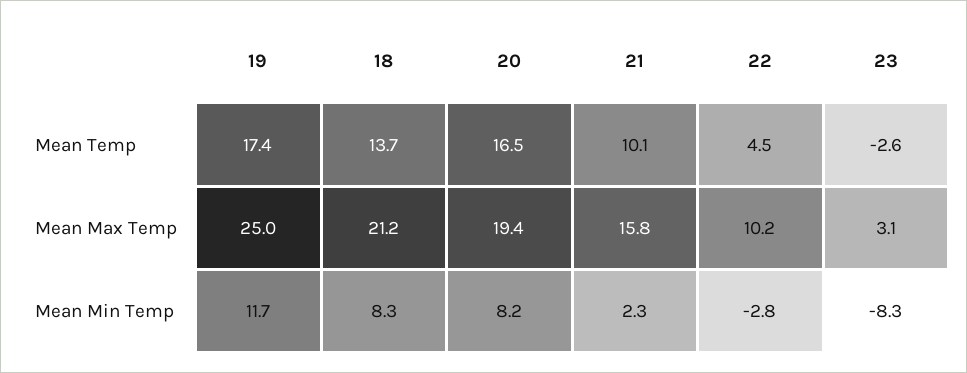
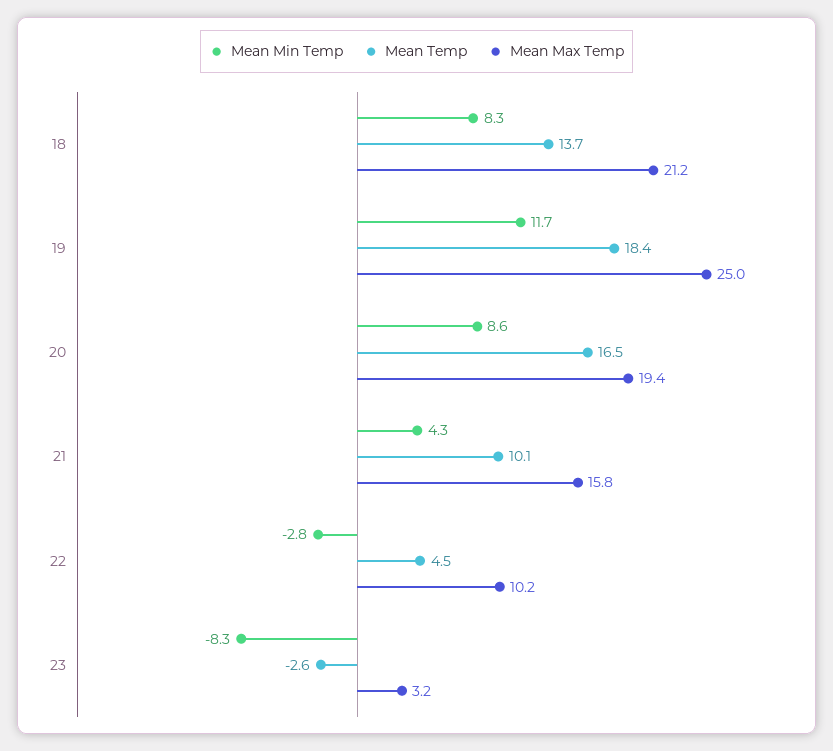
Mean Temp, 19: 17.4 -> 18.4
Mean Max Temp, 23: 3.1 -> 3.2
Mean Min Temp, 20: 8.2 -> 8.6
Mean Min Temp, 21: 2.3 -> 4.3

